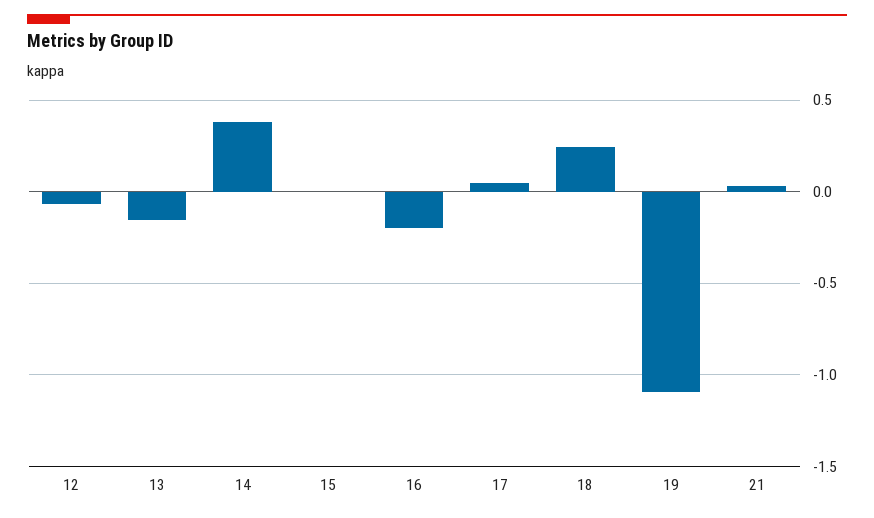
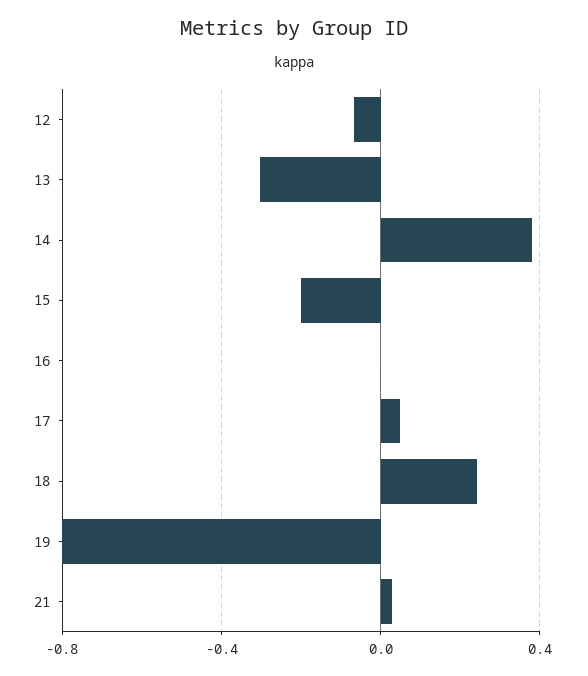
13: -0.15 -> -0.3
15: 0 -> -0.2
16: -0.2 -> 0
19: -1.1 -> -0.8

